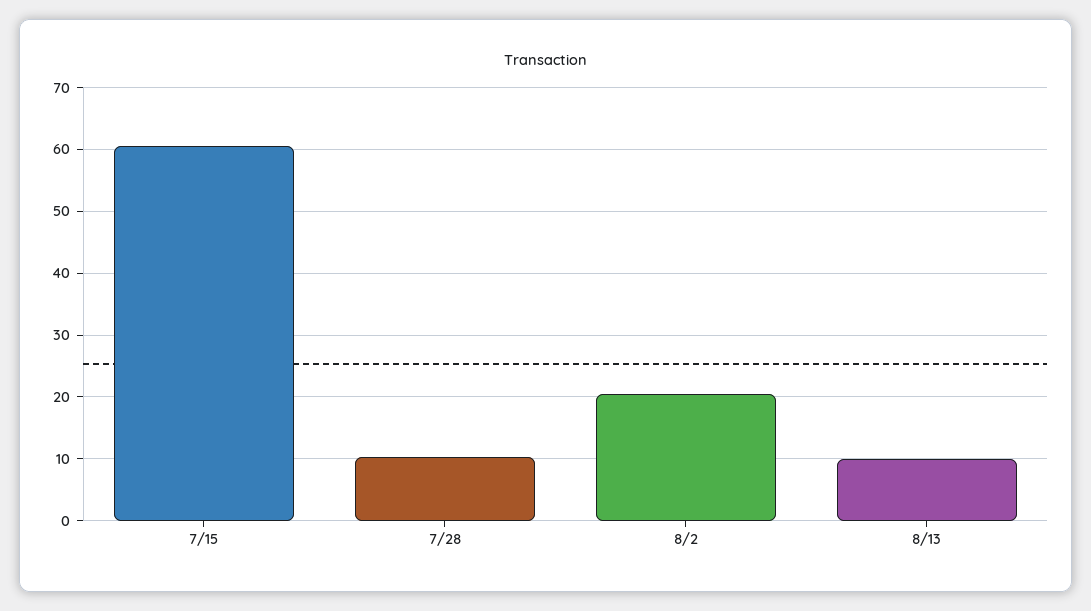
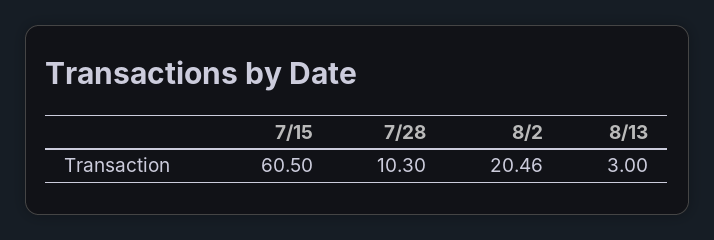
8/13: 10 -> 3

